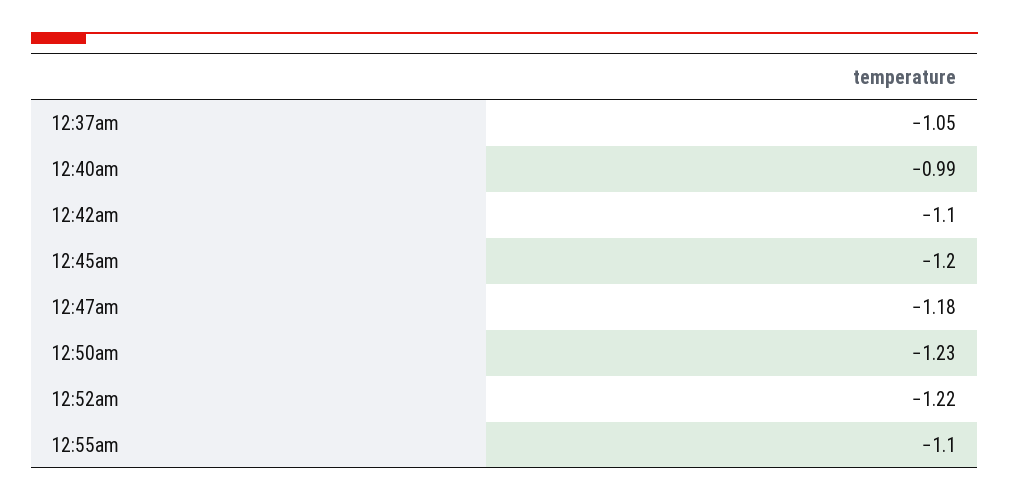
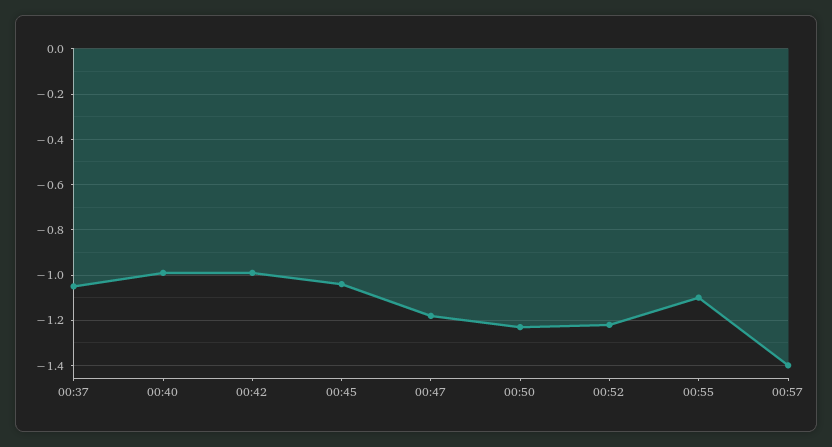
12:42am: -1.1 -> -1
12:45am: -1.2 -> -1.05
00:57: none -> -1.4

